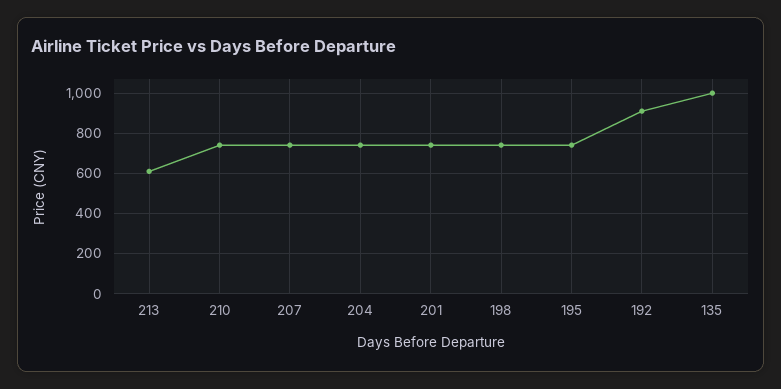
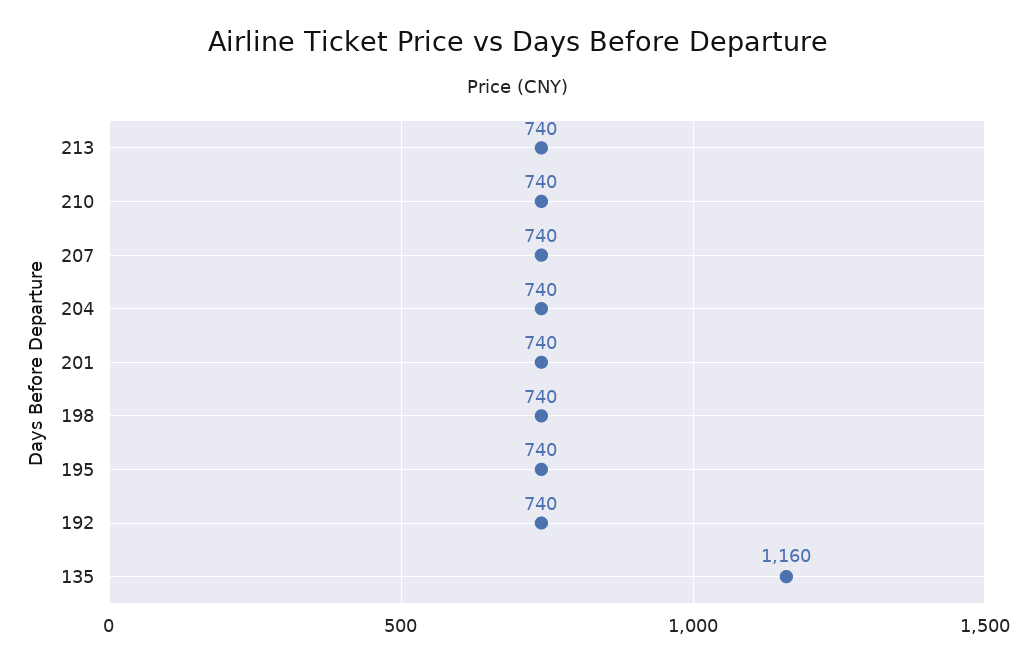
213: 600 -> 740
192: 900 -> 740
135: 1000 -> 1160

